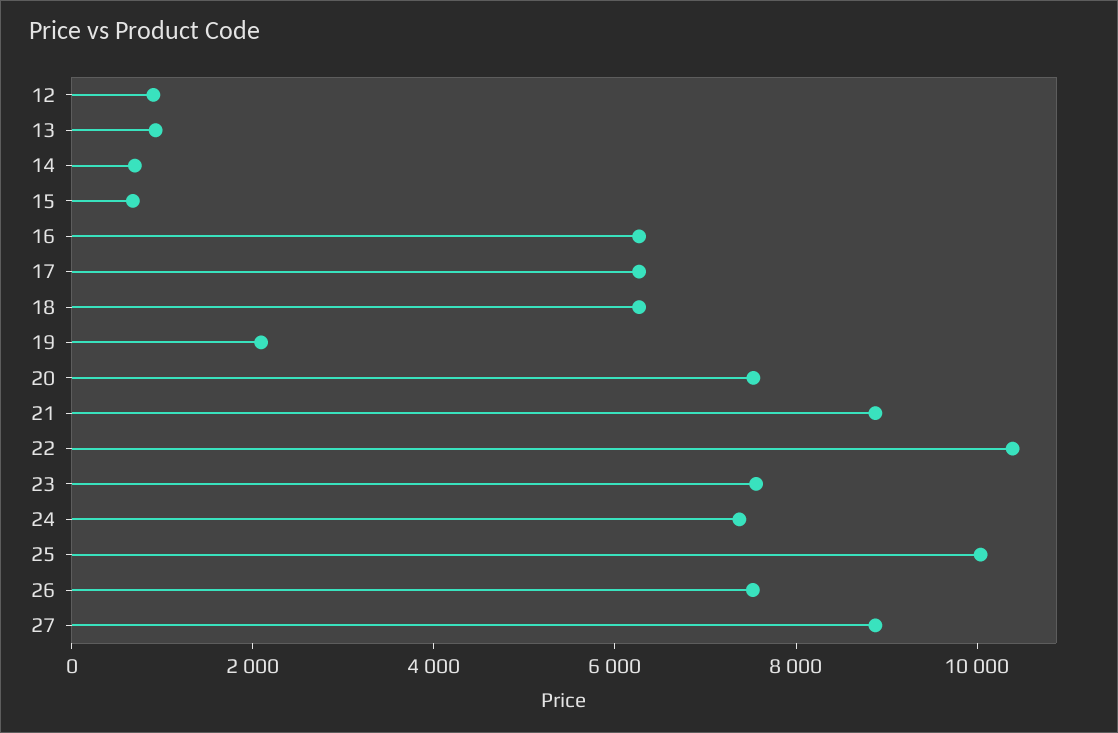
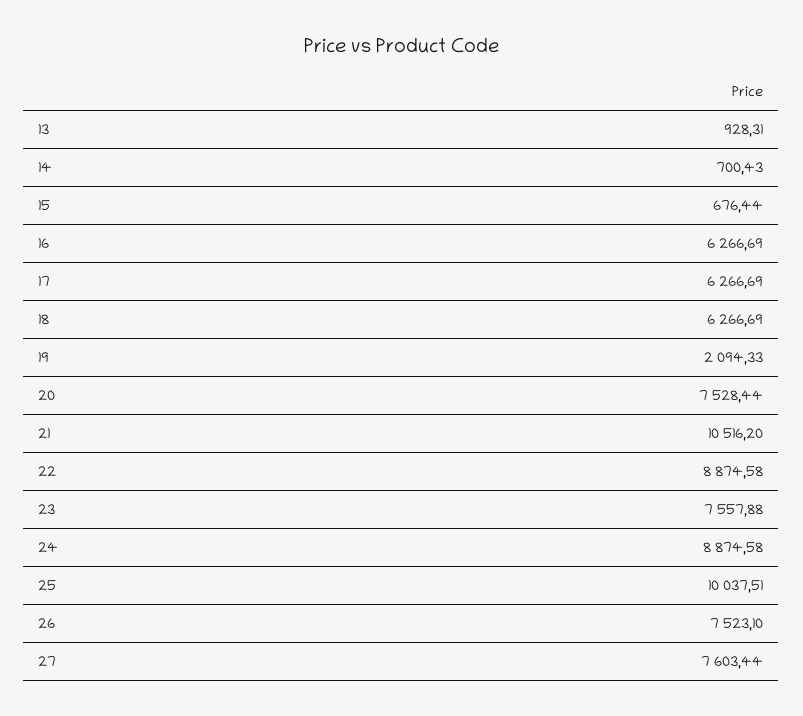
12: 1000 -> none
21: 9000 -> 10516.2
22: 10500 -> 8874.58
24: 7500 -> 8874.58
27: 9000 -> 7603.44

